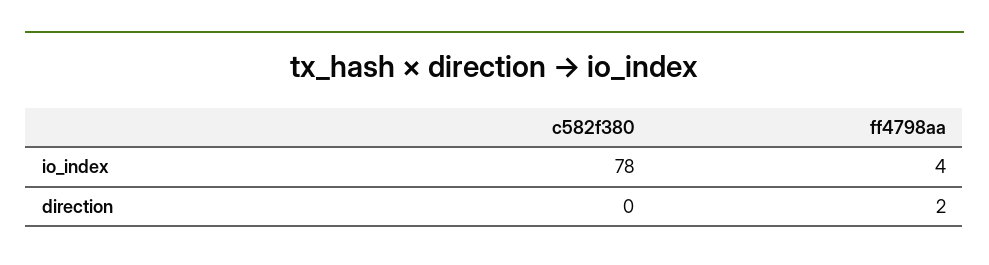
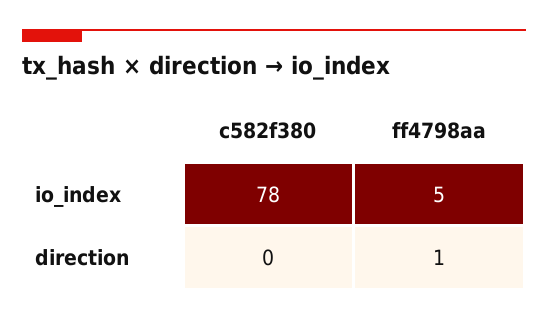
ff4798aa, io_index: 4 -> 5
ff4798aa, direction: 2 -> 1

